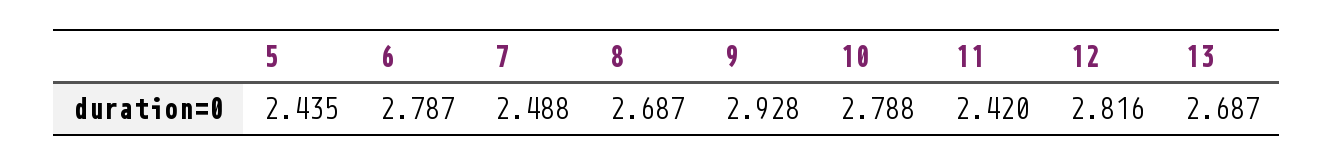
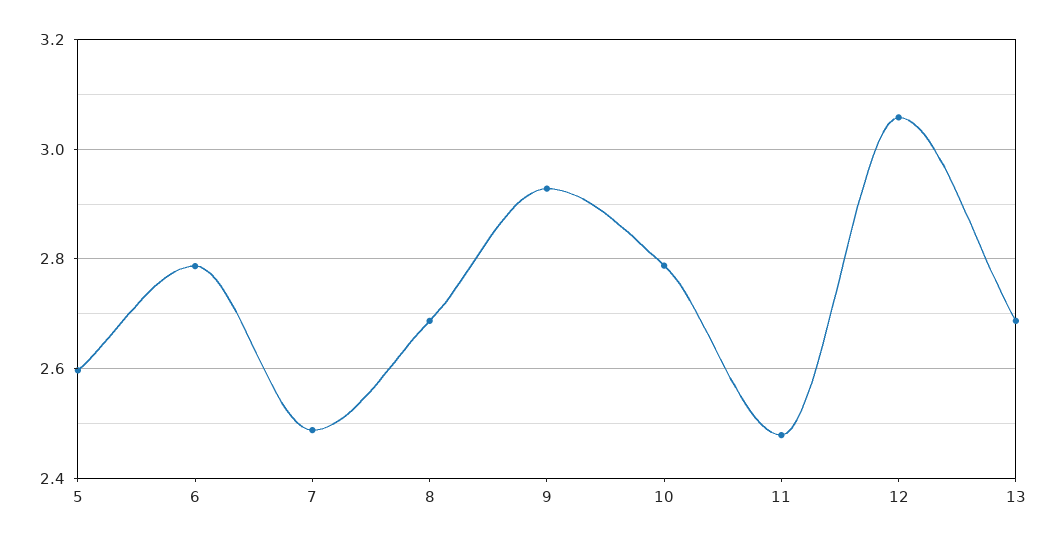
5: 2.435 -> 2.6
11: 2.42 -> 2.48
12: 2.816 -> 3.06

